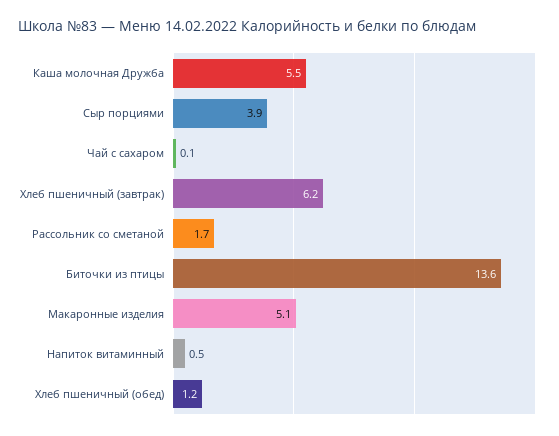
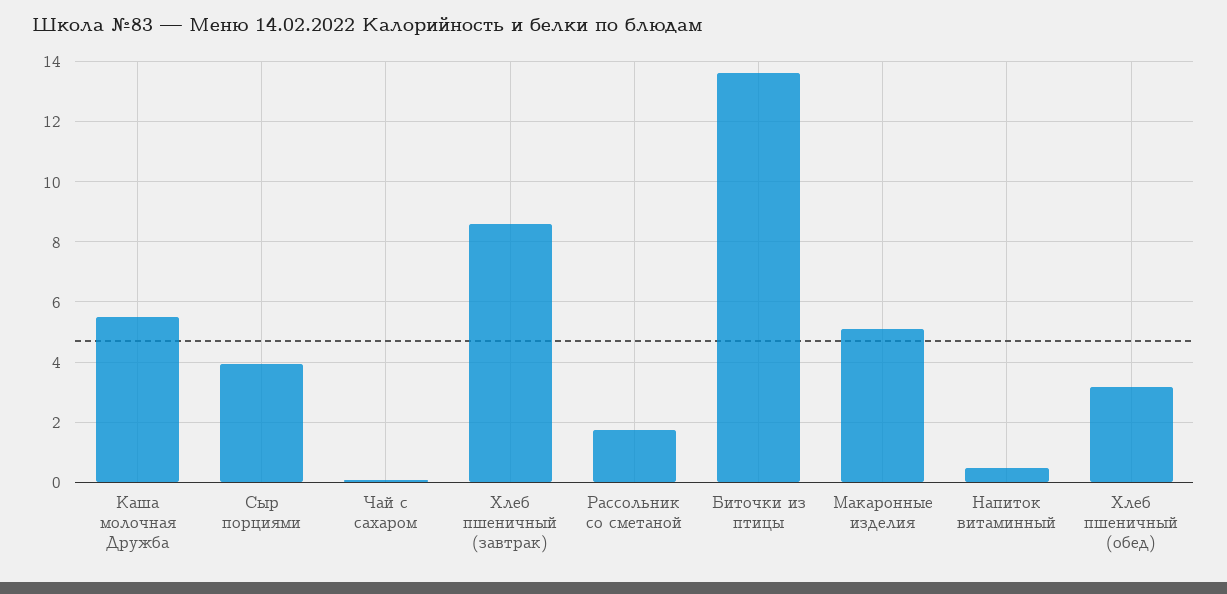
Хлеб пшеничный (завтрак): 6.2 -> 8.6
Хлеб пшеничный (обед): 1.2 -> 3.2

